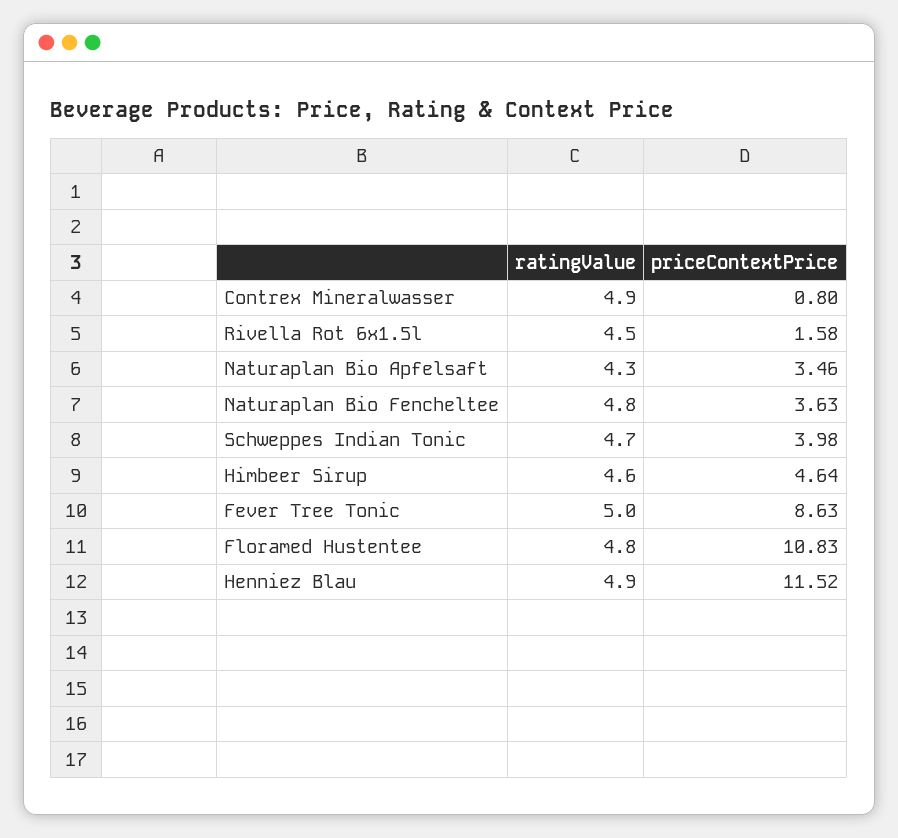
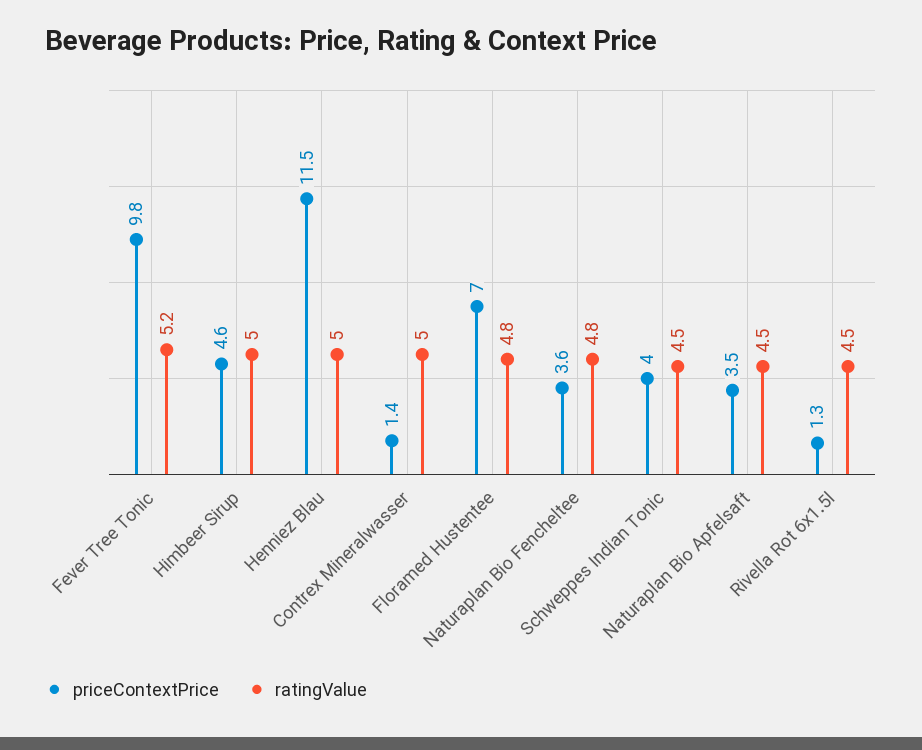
ratingValue, Contrex Mineralwasser: 4.9 -> 5
priceContextPrice, Contrex Mineralwasser: 0.8 -> 1.4
priceContextPrice, Rivella Rot 6x1.5l: 1.58 -> 1.3
ratingValue, Naturaplan Bio Apfelsaft: 4.3 -> 4.5
ratingValue, Schweppes Indian Tonic: 4.7 -> 4.5
ratingValue, Himbeer Sirup: 4.6 -> 5
ratingValue, Fever Tree Tonic: 5 -> 5.2
priceContextPrice, Fever Tree Tonic: 8.63 -> 9.8
priceContextPrice, Floramed Hustentee: 10.83 -> 7
ratingValue, Henniez Blau: 4.9 -> 5

